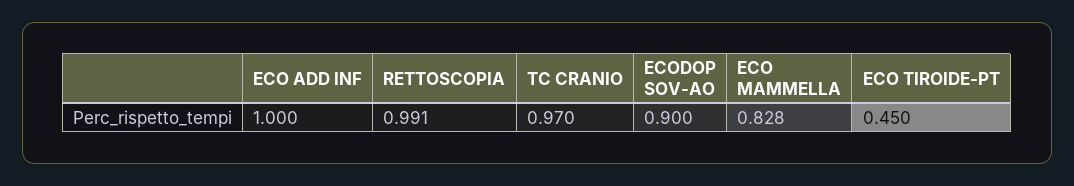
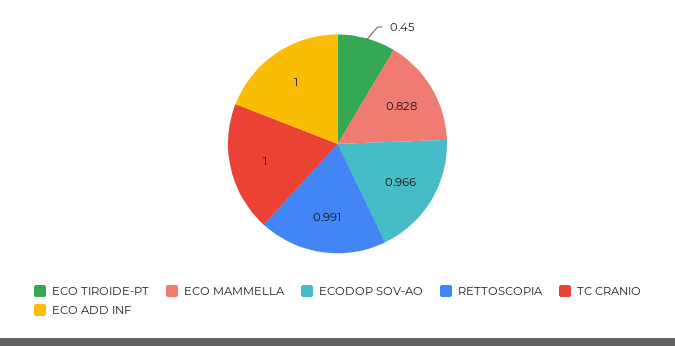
TC CRANIO: 0.97 -> 1
ECODOP SOV-AO: 0.9 -> 0.966

